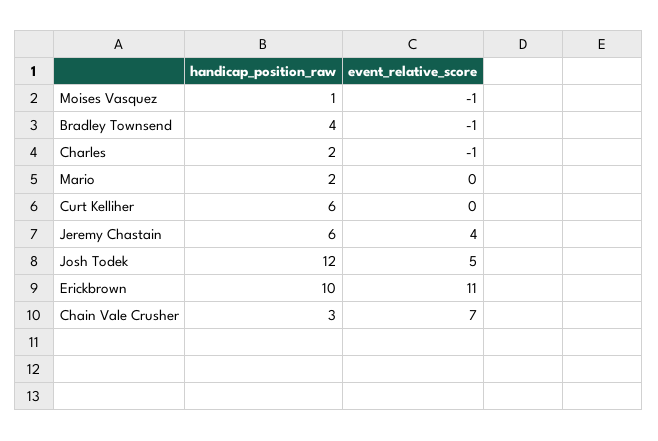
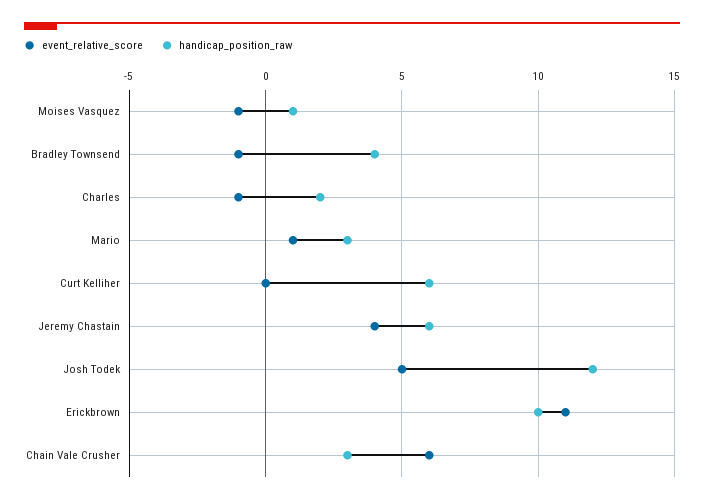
handicap_position_raw, Mario: 2 -> 3
event_relative_score, Mario: 0 -> 1
event_relative_score, Chain Vale Crusher: 7 -> 6

